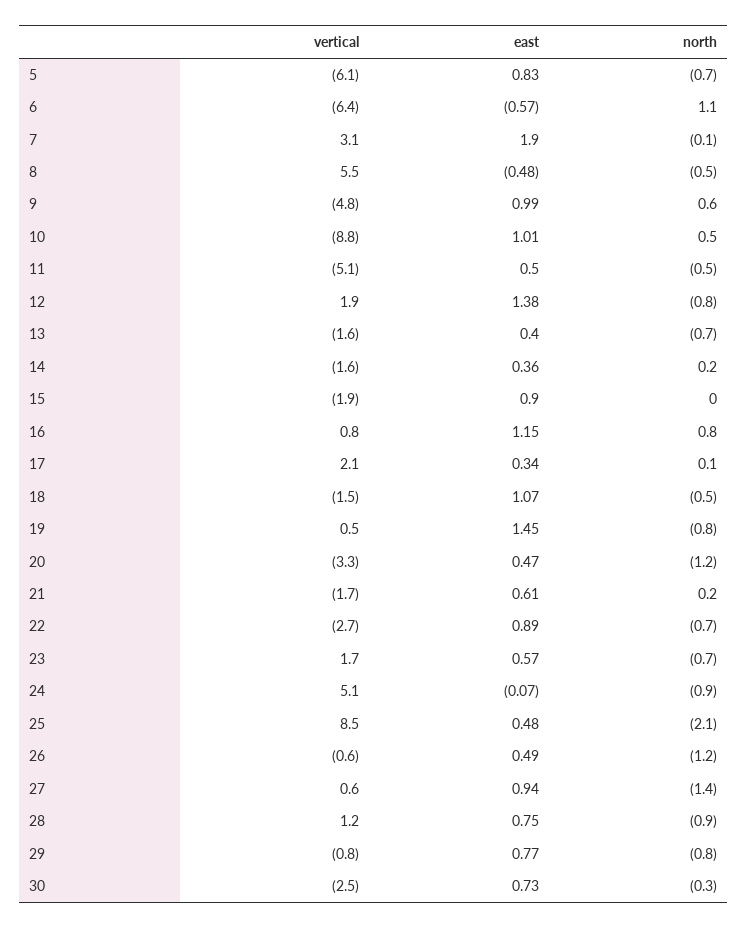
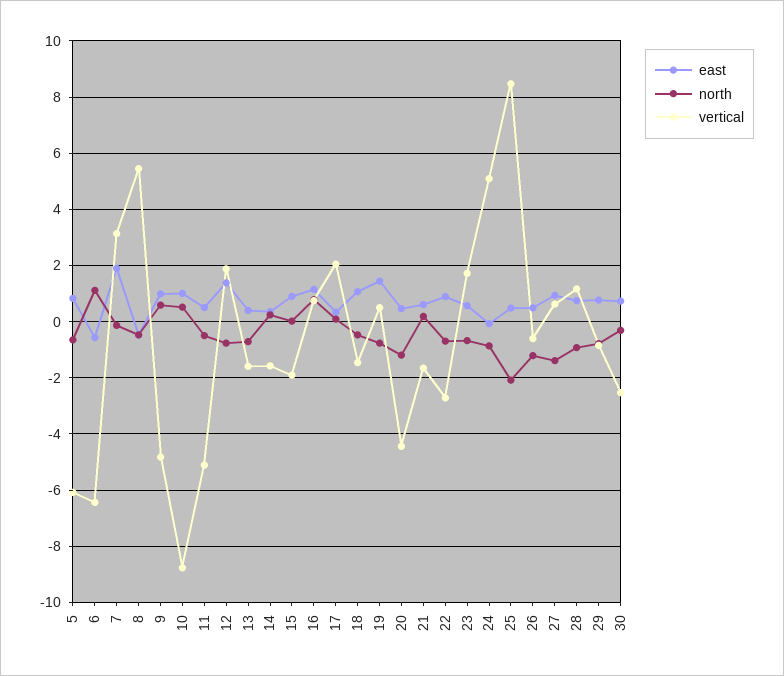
vertical, 20: -3.3 -> -4.5

